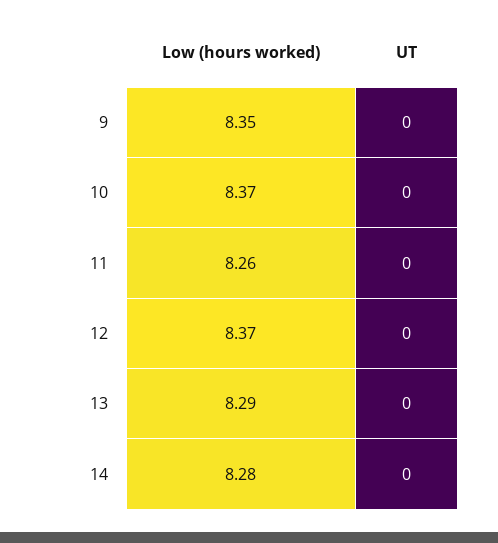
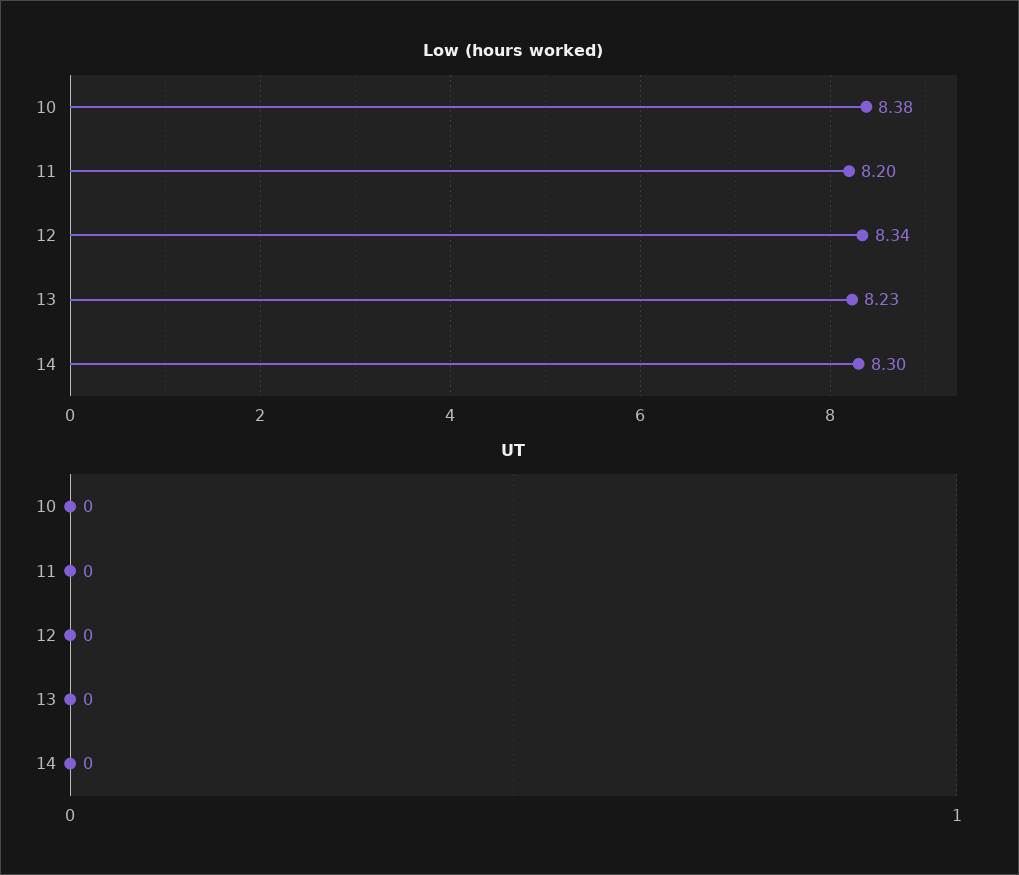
Low (hours worked), 9: 8.35 -> none
UT, 9: 0 -> none
Low (hours worked), 10: 8.37 -> 8.38
Low (hours worked), 11: 8.26 -> 8.2
Low (hours worked), 12: 8.37 -> 8.34
Low (hours worked), 13: 8.29 -> 8.23
Low (hours worked), 14: 8.28 -> 8.3

